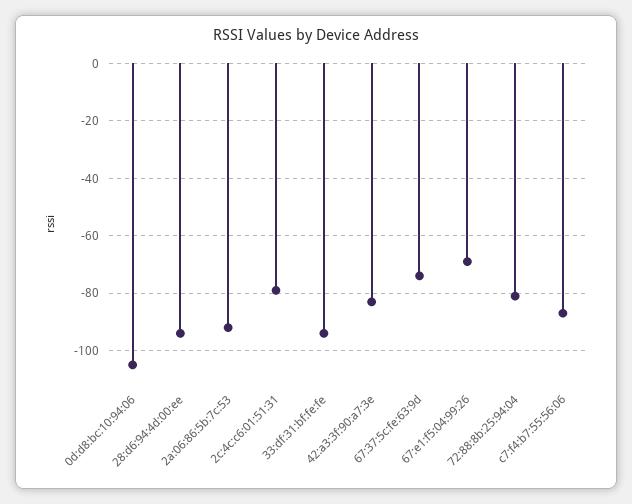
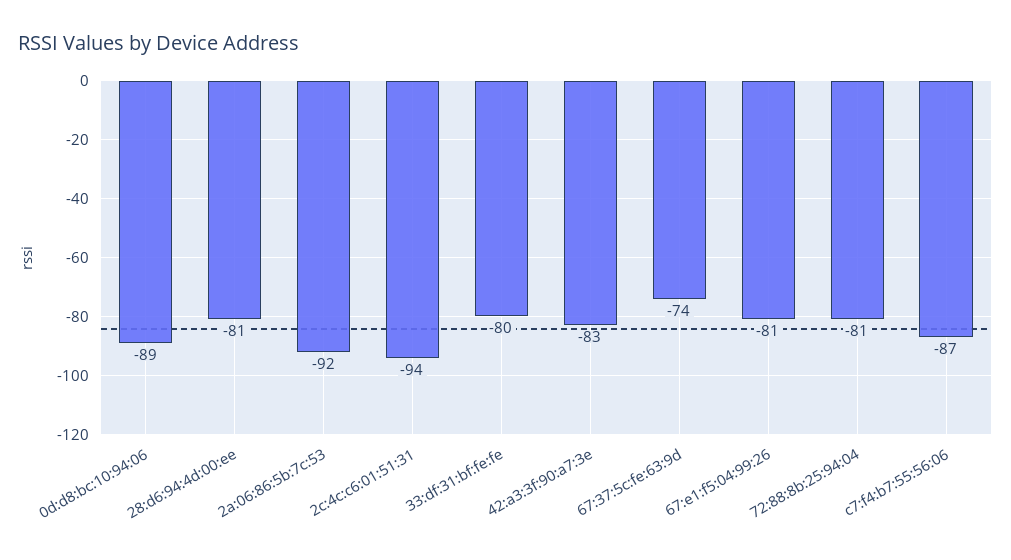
0d:d8:bc:10:94:06: -105 -> -89
28:d6:94:4d:00:ee: -95 -> -81
2c:4c:c6:01:51:31: -80 -> -94
33:df:31:bf:fe:fe: -95 -> -80
67:e1:f5:04:99:26: -70 -> -81

